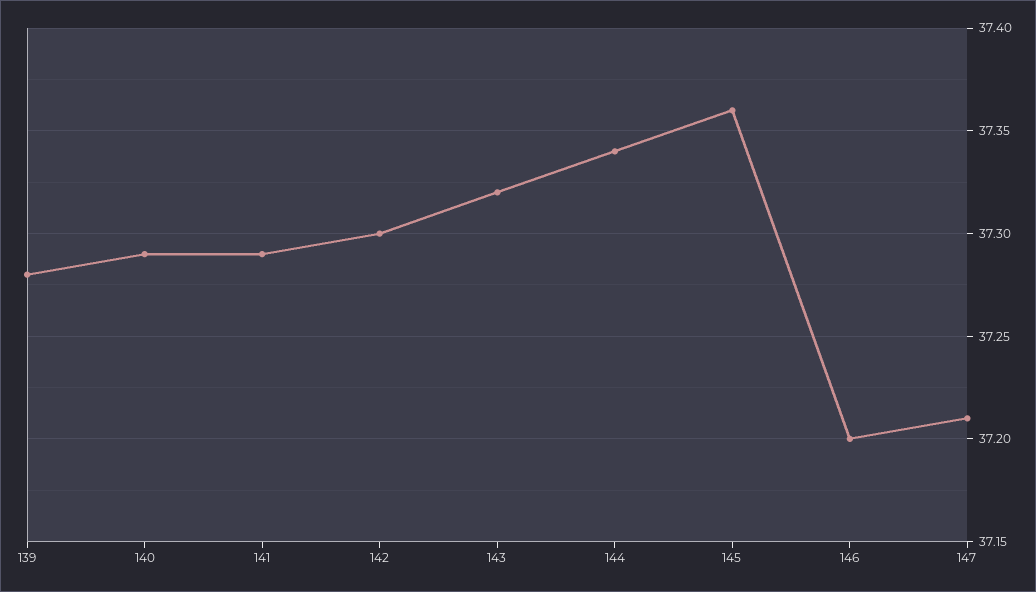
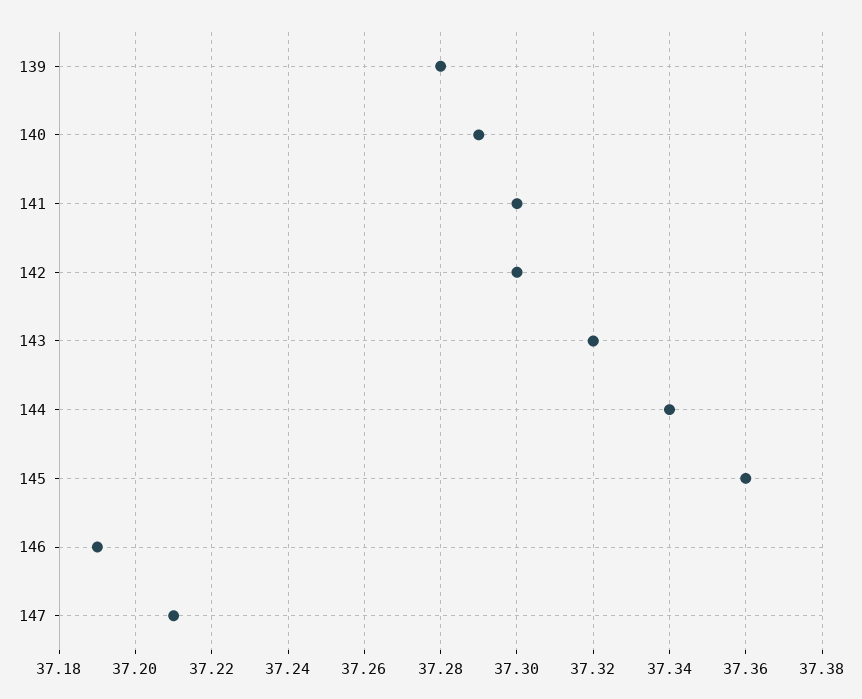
141: 37.29 -> 37.3
146: 37.2 -> 37.19

